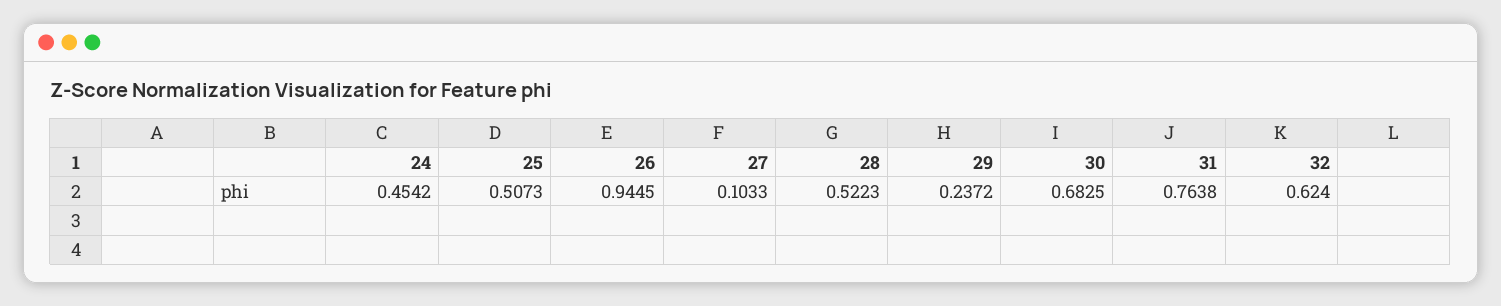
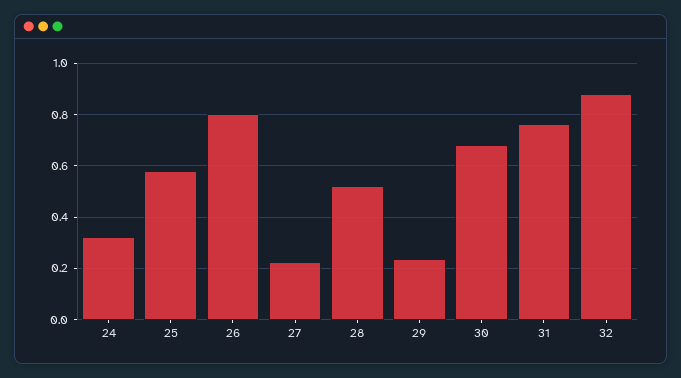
24: 0.4542 -> 0.325
25: 0.5073 -> 0.575
26: 0.9445 -> 0.8
27: 0.1033 -> 0.225
32: 0.624 -> 0.875

